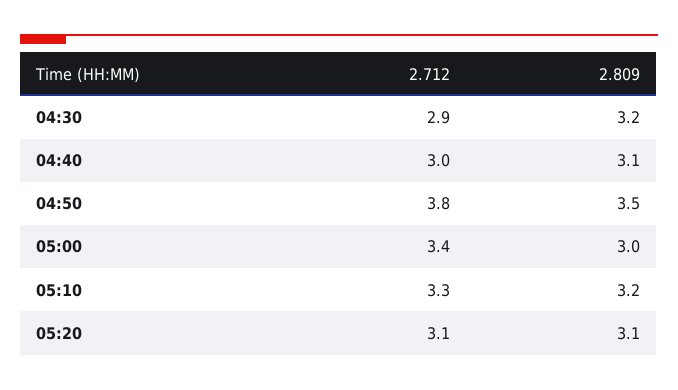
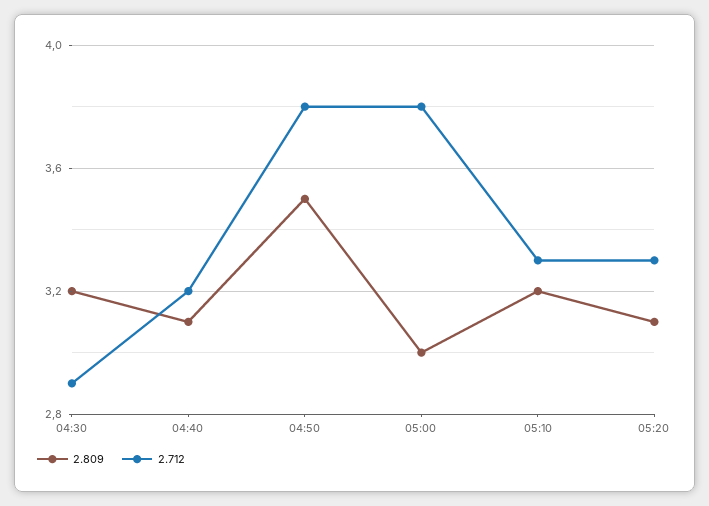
2.712, 04:40: 3 -> 3.2
2.712, 05:00: 3.4 -> 3.8
2.712, 05:20: 3.1 -> 3.3

